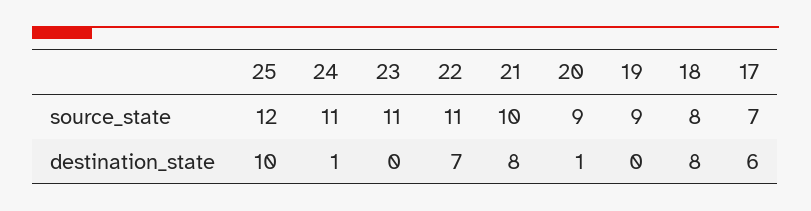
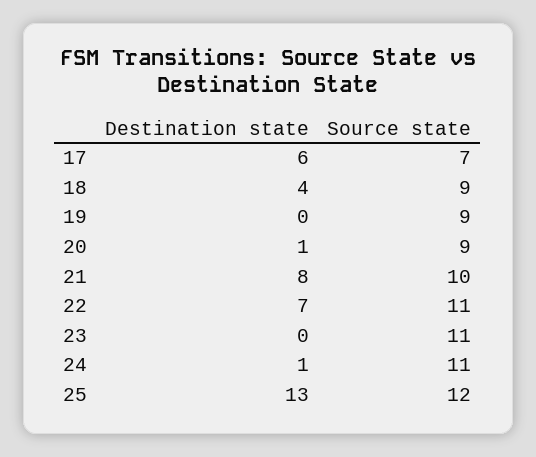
18, source_state: 8 -> 9
25, destination_state: 10 -> 13
18, destination_state: 8 -> 4

